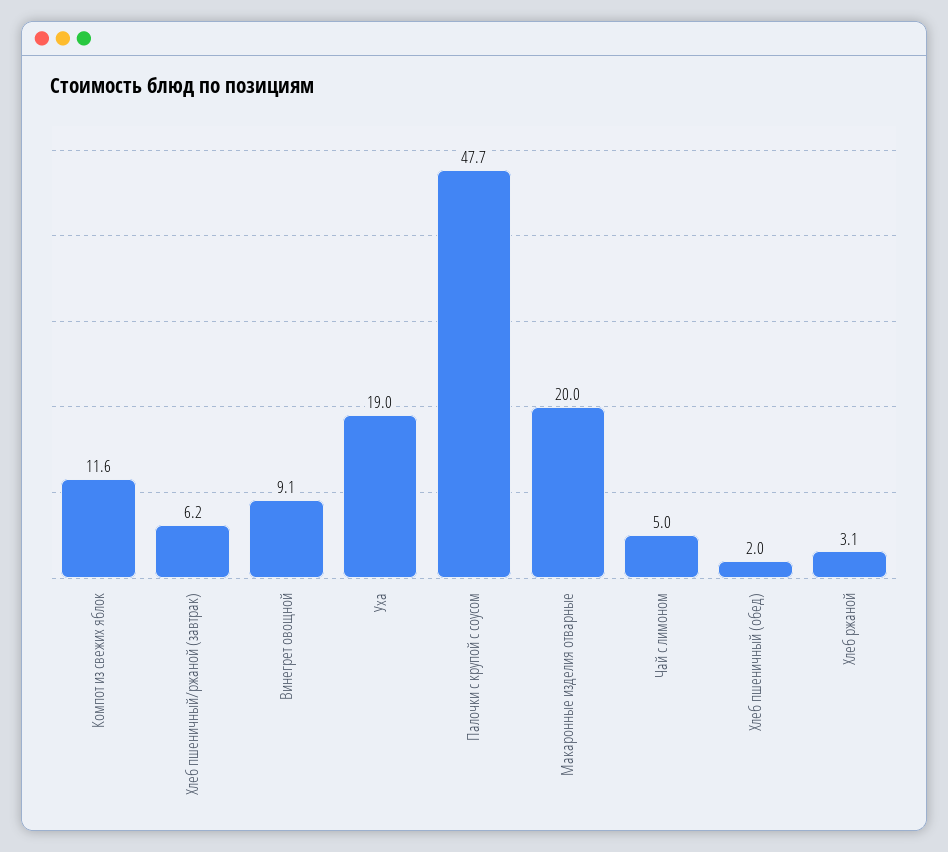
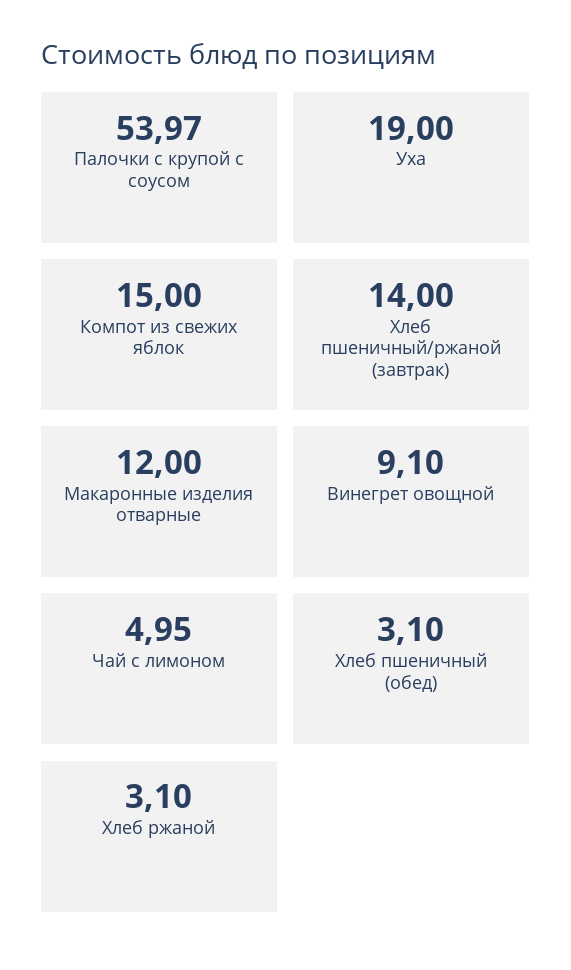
Компот из свежих яблок: 11.6 -> 15
Хлеб пшеничный/ржаной (завтрак): 6.2 -> 14
Палочки с крупой с соусом: 47.7 -> 53.97
Макаронные изделия отварные: 20 -> 12
Хлеб пшеничный (обед): 2 -> 3.1

